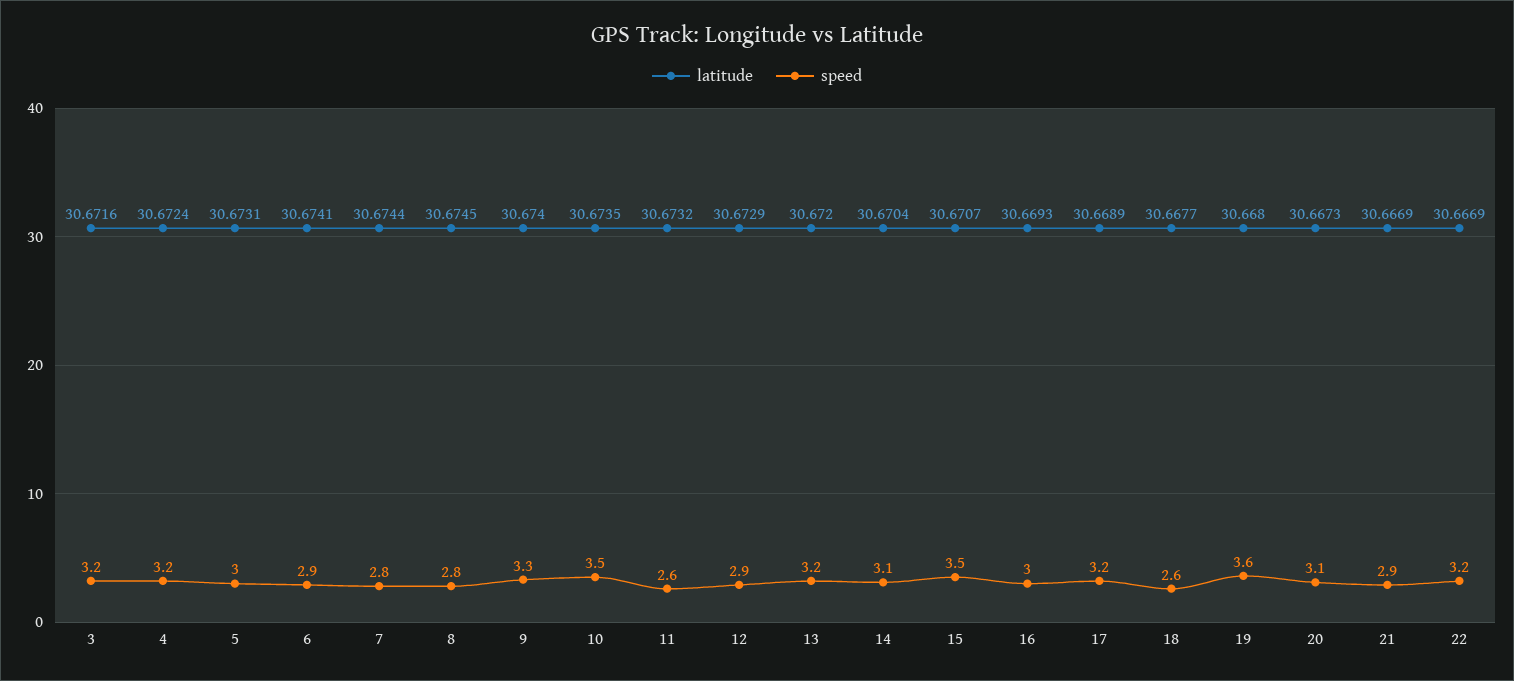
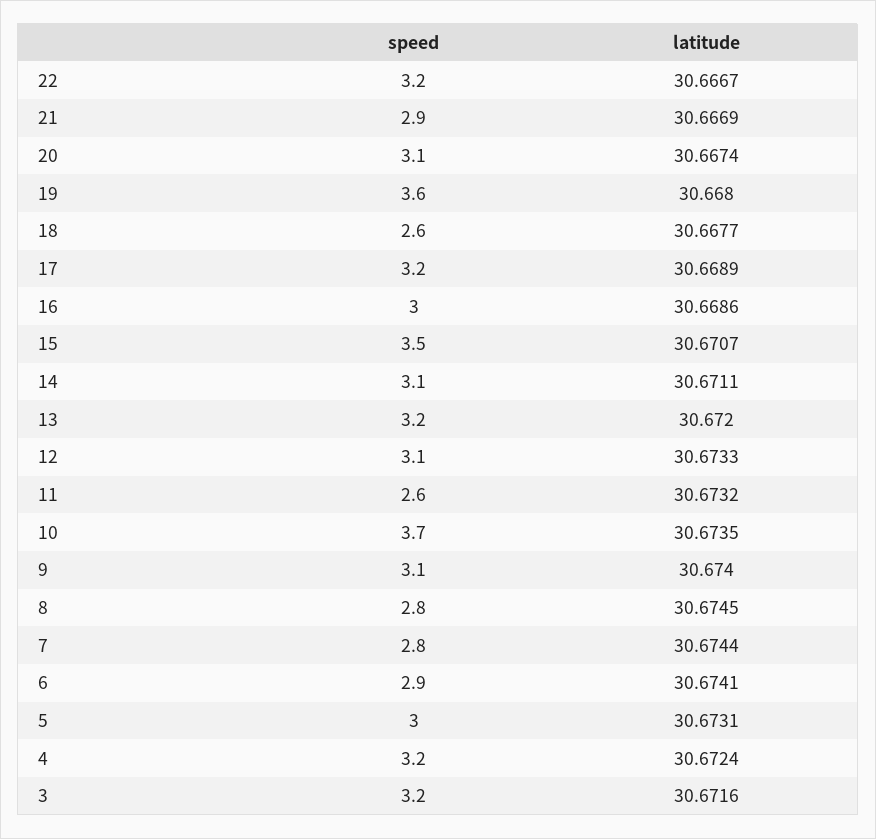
speed, 9: 3.3 -> 3.1
speed, 10: 3.5 -> 3.7
latitude, 12: 30.6729 -> 30.6733
speed, 12: 2.9 -> 3.1
latitude, 14: 30.6704 -> 30.6711
latitude, 16: 30.6693 -> 30.6686
latitude, 20: 30.6673 -> 30.6674
latitude, 22: 30.6669 -> 30.6667

